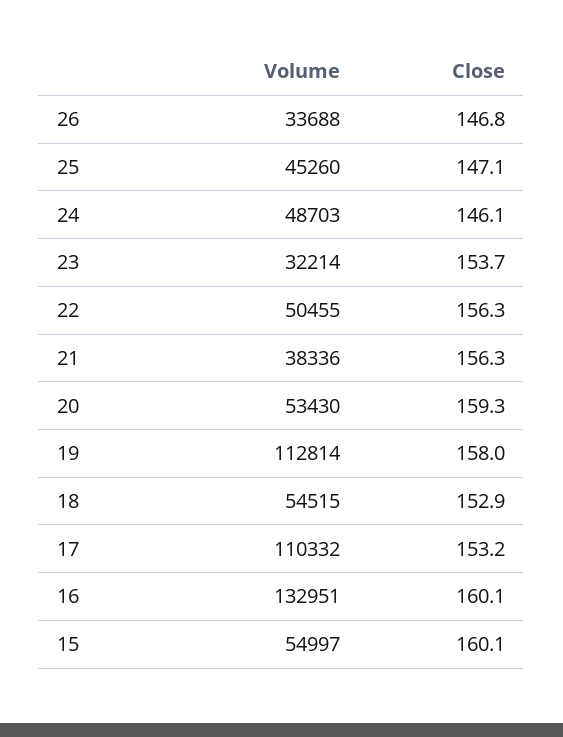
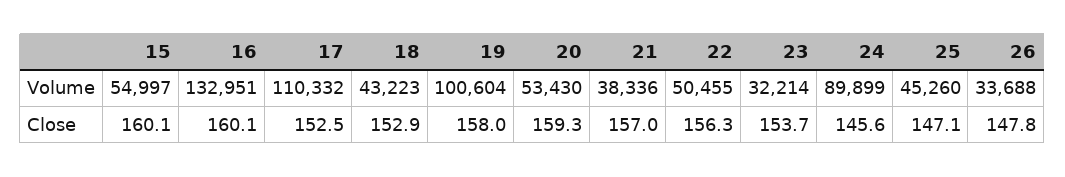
Close, 26: 146.8 -> 147.8
Volume, 24: 48703 -> 89899
Close, 24: 146.1 -> 145.6
Close, 21: 156.3 -> 157
Volume, 19: 112814 -> 100604
Volume, 18: 54515 -> 43223
Close, 17: 153.2 -> 152.5

